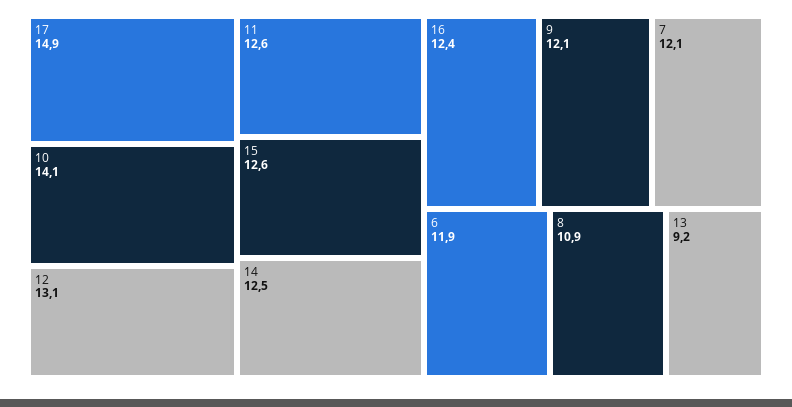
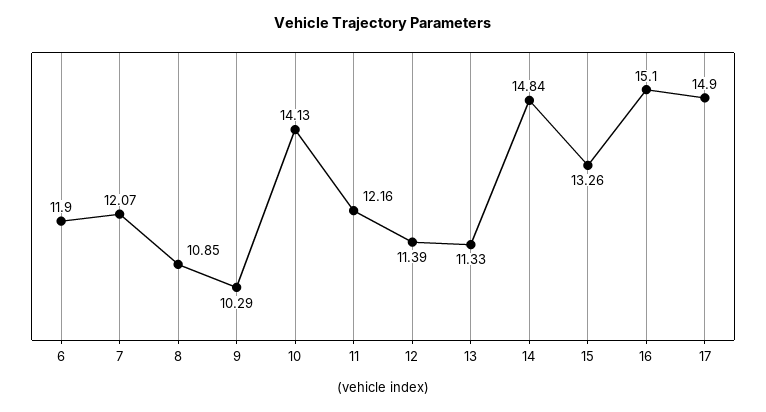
12: 13.1 -> 11.39
11: 12.6 -> 12.16
15: 12.6 -> 13.26
14: 12.5 -> 14.84
16: 12.4 -> 15.1
9: 12.1 -> 10.29
13: 9.2 -> 11.33

